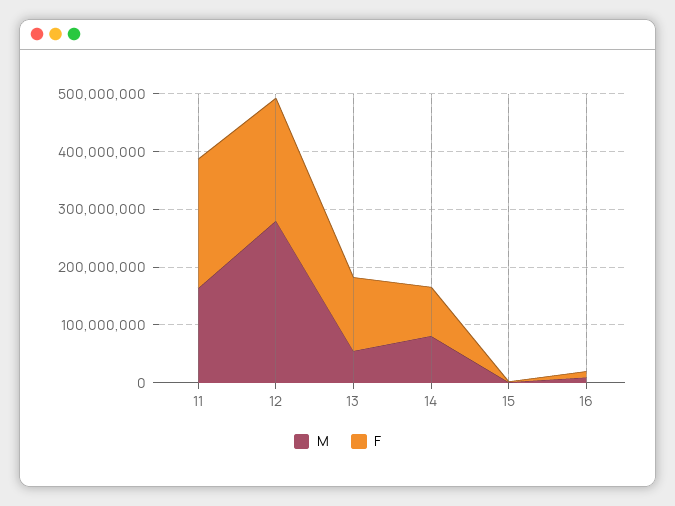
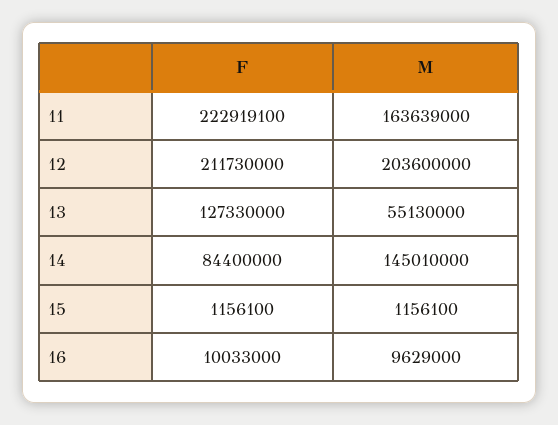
M, 12: 280000000 -> 203600000
M, 14: 80000000 -> 145010000

